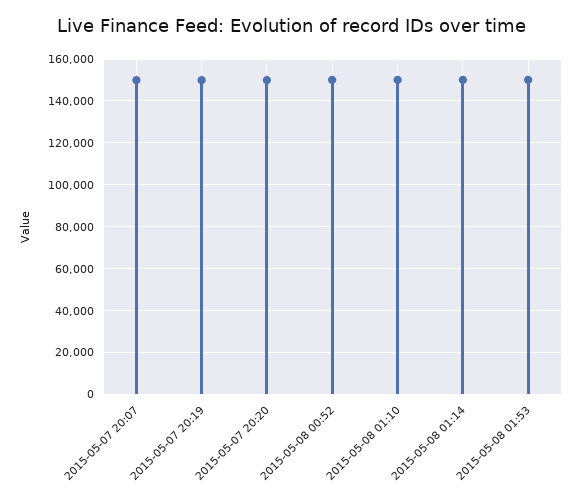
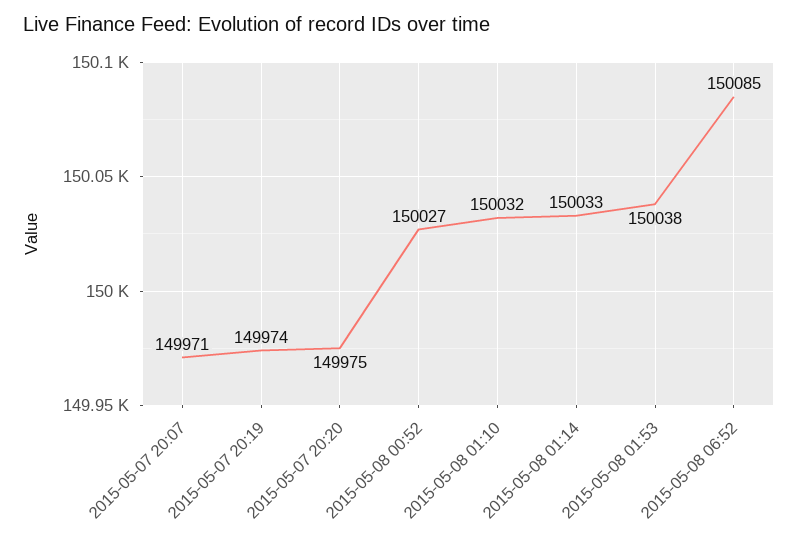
2015-05-08 06:52: none -> 150085

